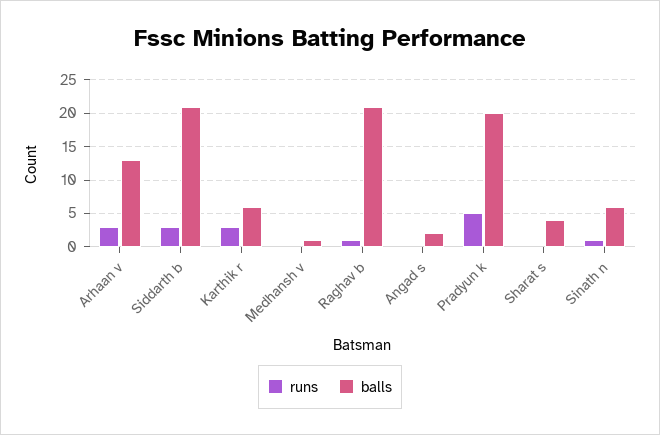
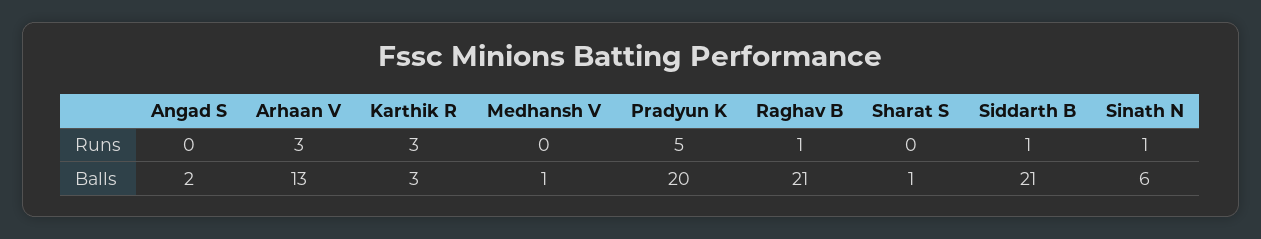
runs, Siddarth b: 3 -> 1
balls, Karthik r: 6 -> 3
balls, Sharat s: 4 -> 1

